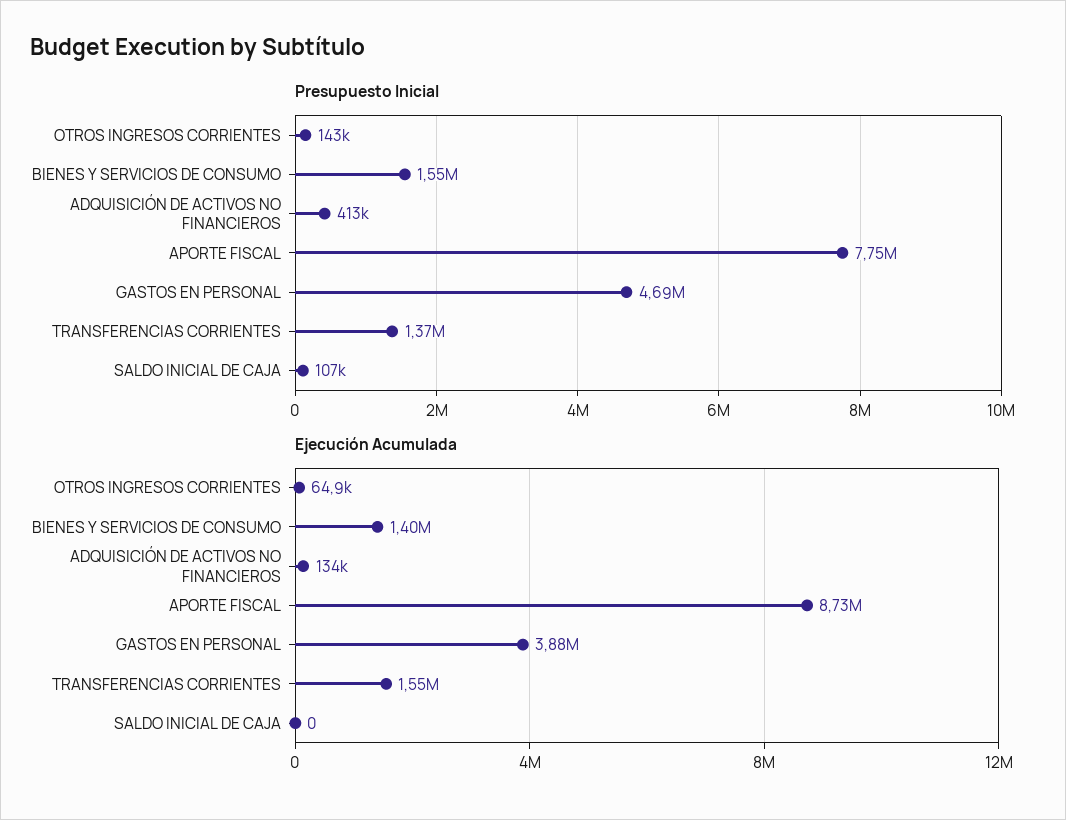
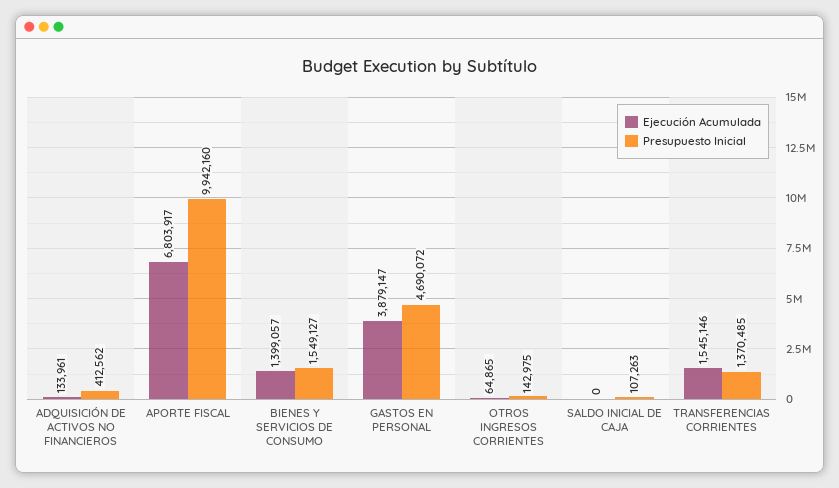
Presupuesto Inicial, APORTE FISCAL: 7750000 -> 9942160
Ejecución Acumulada, APORTE FISCAL: 8730000 -> 6803917

